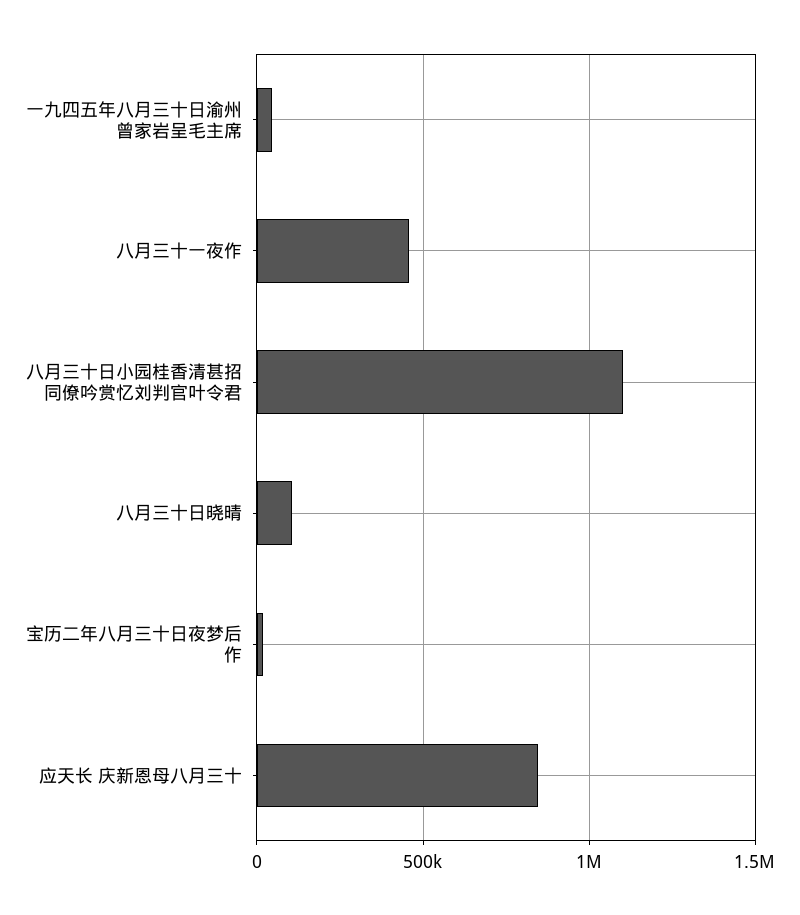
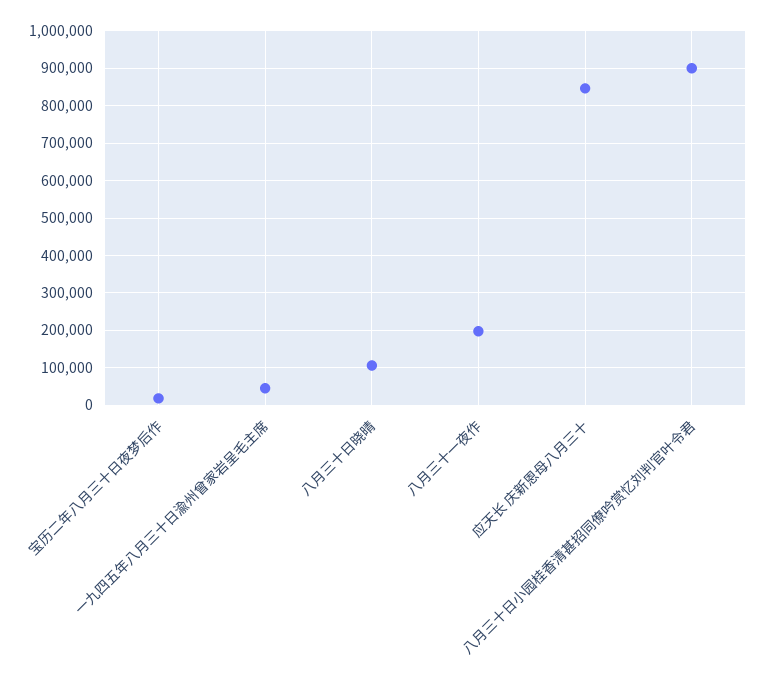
八月三十一夜作: 450000 -> 200000
八月三十日小园桂香清甚招同僚吟赏忆刘判官叶令君: 1100000 -> 900000

